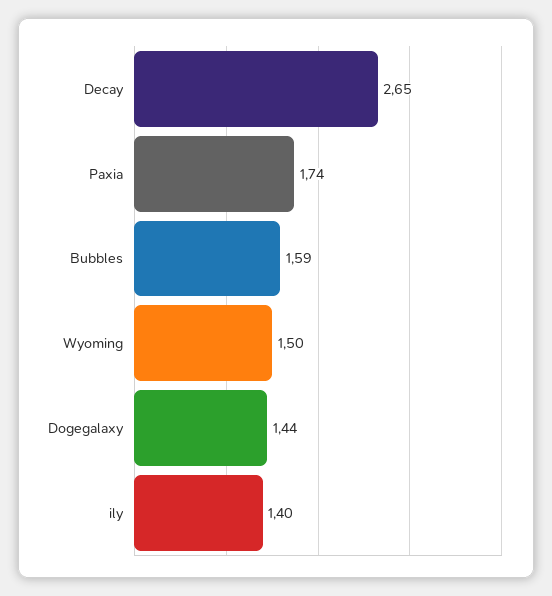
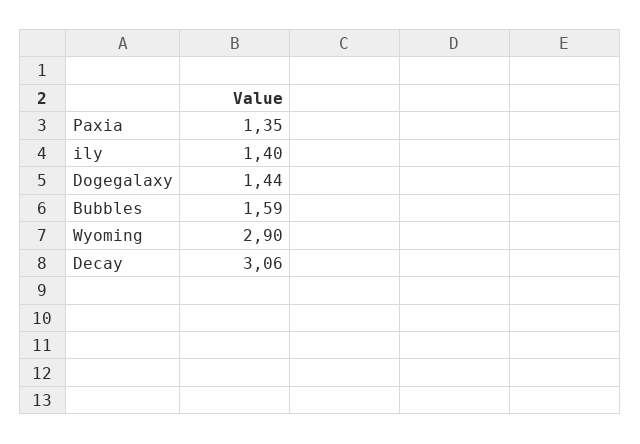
Decay: 2.65 -> 3.06
Paxia: 1.74 -> 1.35
Wyoming: 1.5 -> 2.9

